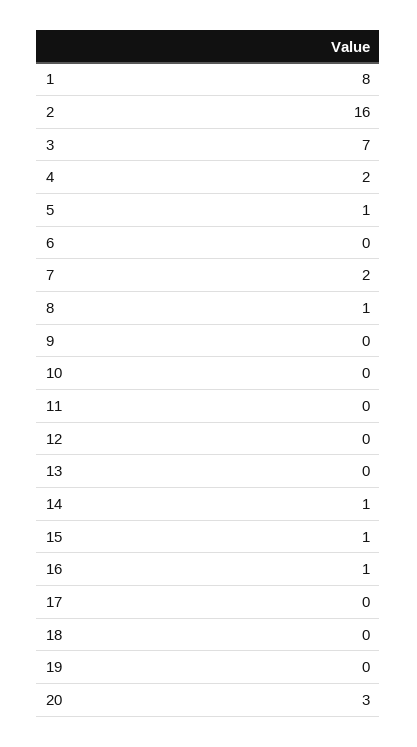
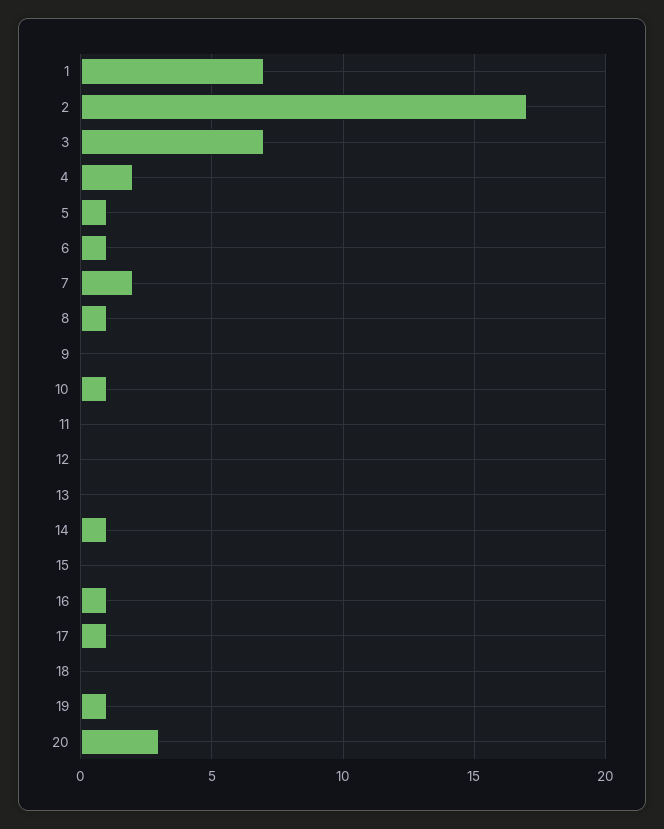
1: 8 -> 7
2: 16 -> 17
6: 0 -> 1
10: 0 -> 1
15: 1 -> 0
17: 0 -> 1
19: 0 -> 1

